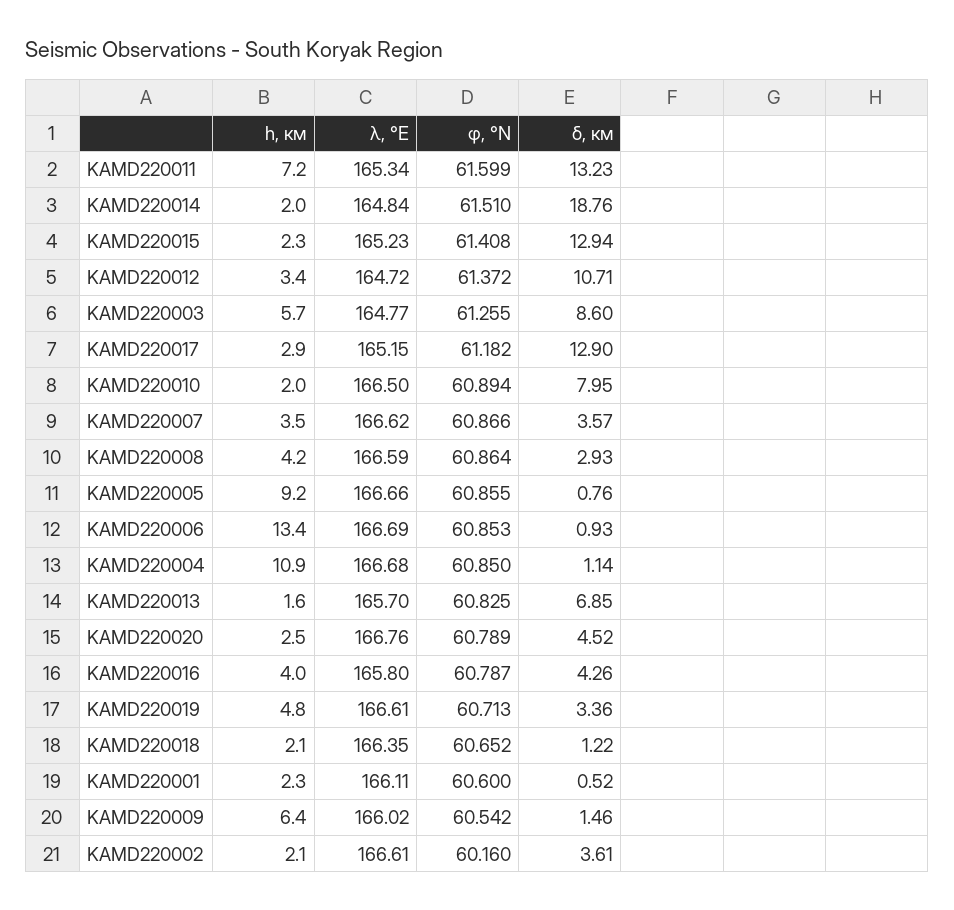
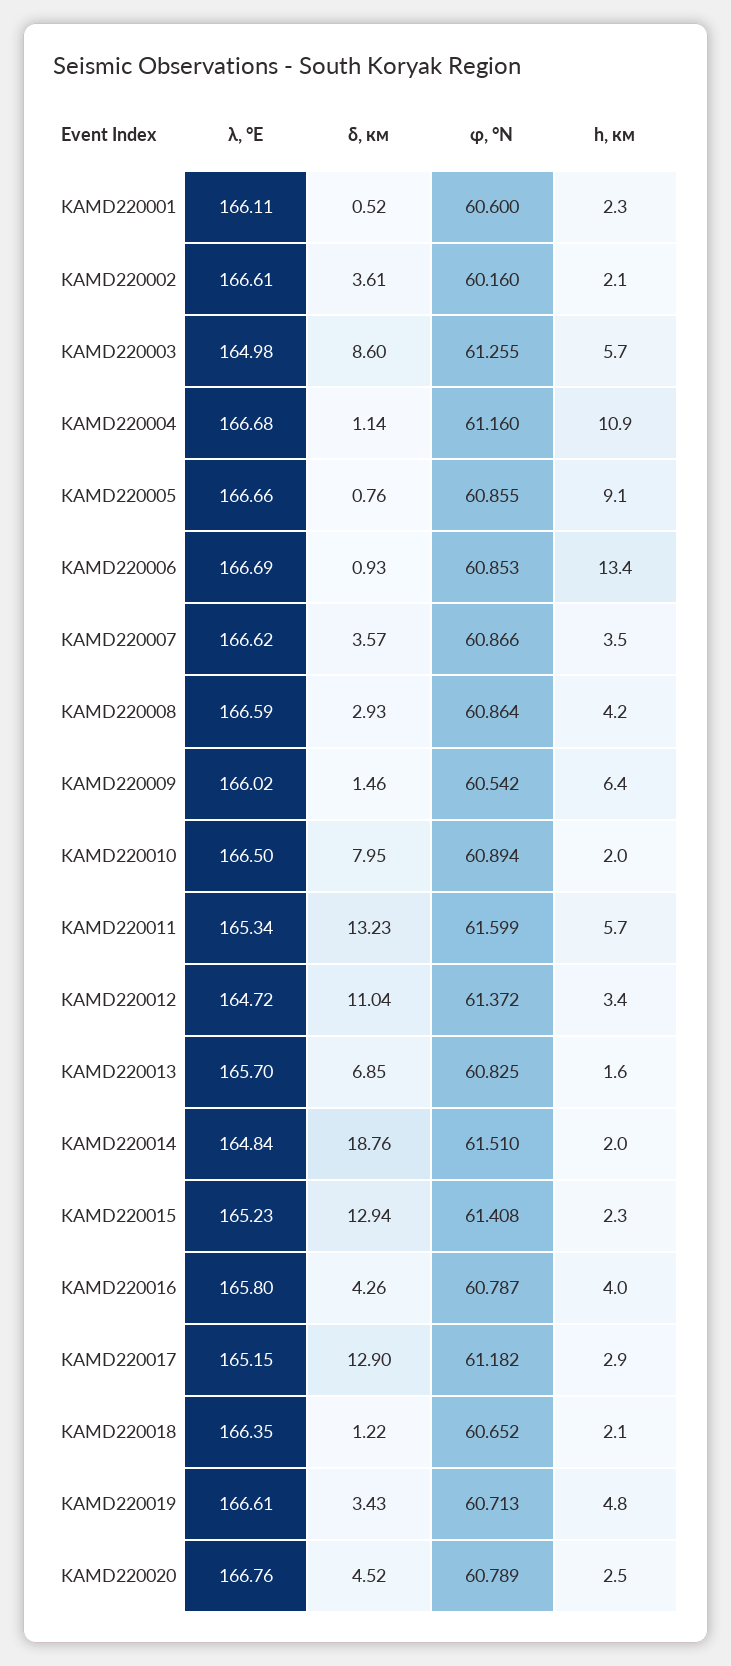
h, км, KAMD220011: 7.2 -> 5.7
δ, км, KAMD220012: 10.71 -> 11.04
λ, °E, KAMD220003: 164.77 -> 164.98
h, км, KAMD220005: 9.2 -> 9.1
φ, °N, KAMD220004: 60.85 -> 61.16
δ, км, KAMD220019: 3.36 -> 3.43

